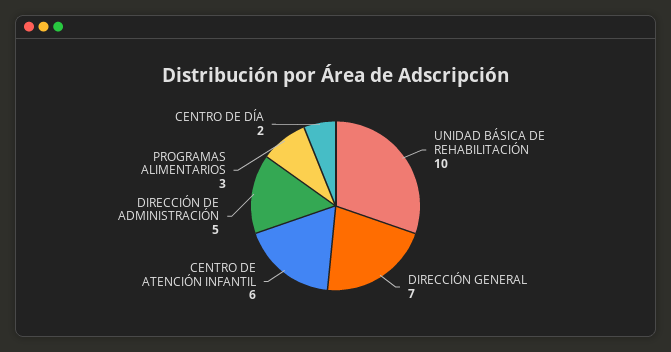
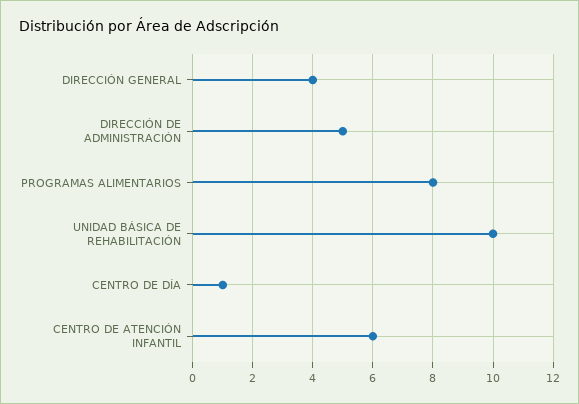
DIRECCIÓN GENERAL: 7 -> 4
PROGRAMAS ALIMENTARIOS: 3 -> 8
CENTRO DE DÍA: 2 -> 1

